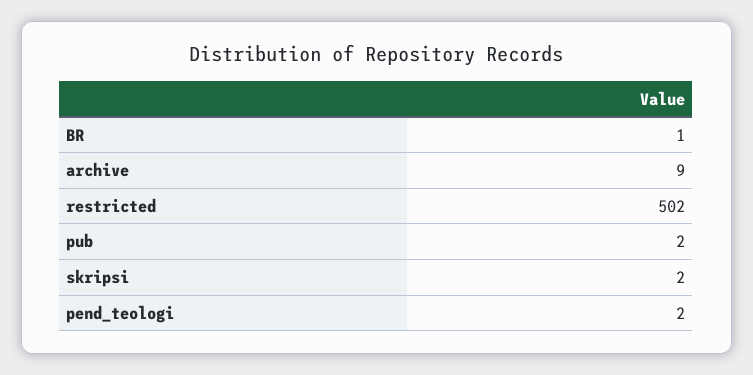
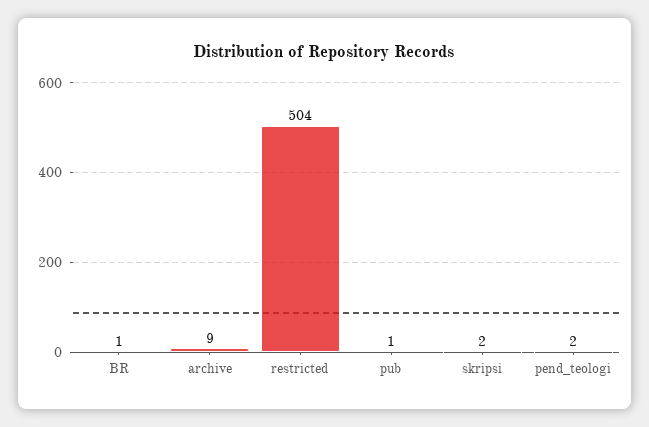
restricted: 502 -> 504
pub: 2 -> 1

